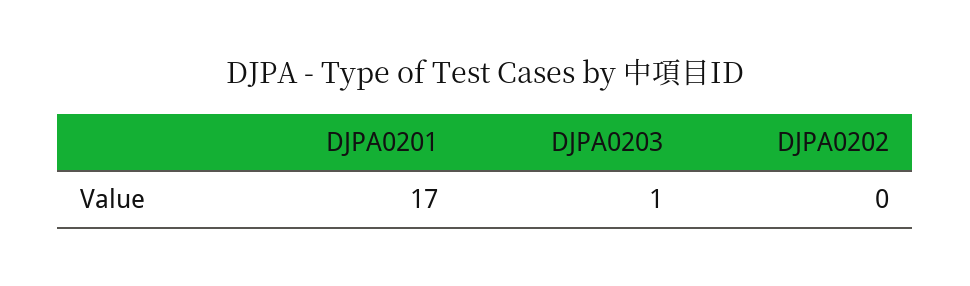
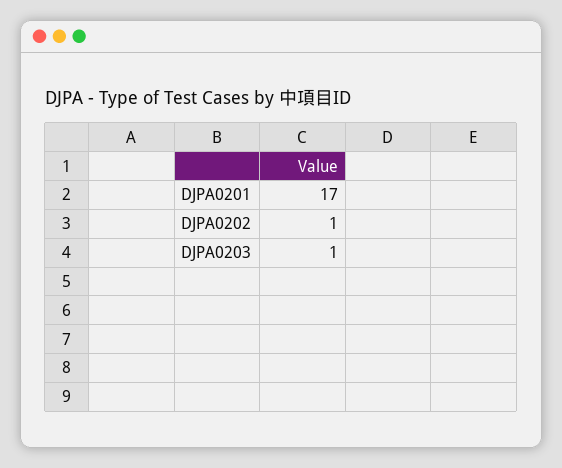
DJPA0202: 0 -> 1

